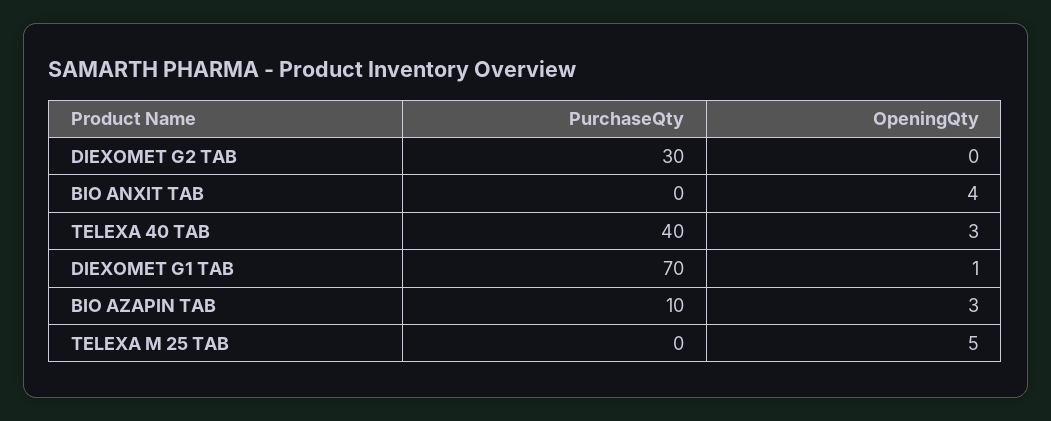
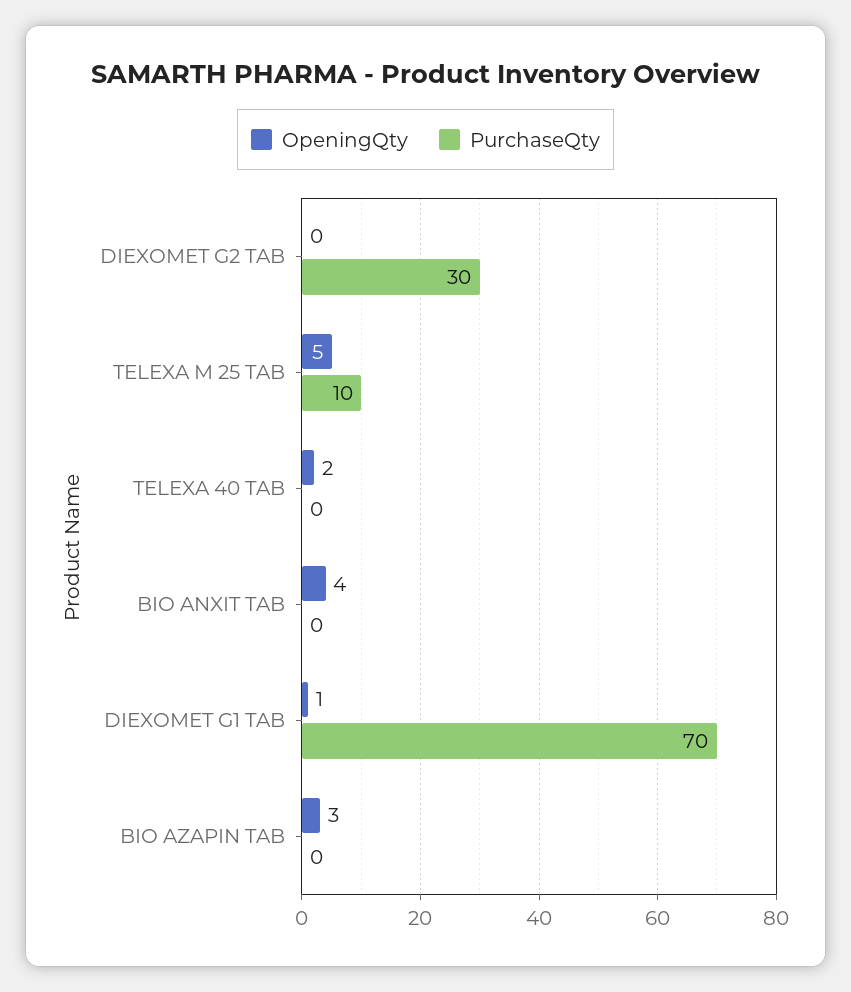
PurchaseQty, TELEXA 40 TAB: 40 -> 0
OpeningQty, TELEXA 40 TAB: 3 -> 2
PurchaseQty, BIO AZAPIN TAB: 10 -> 0
PurchaseQty, TELEXA M 25 TAB: 0 -> 10

